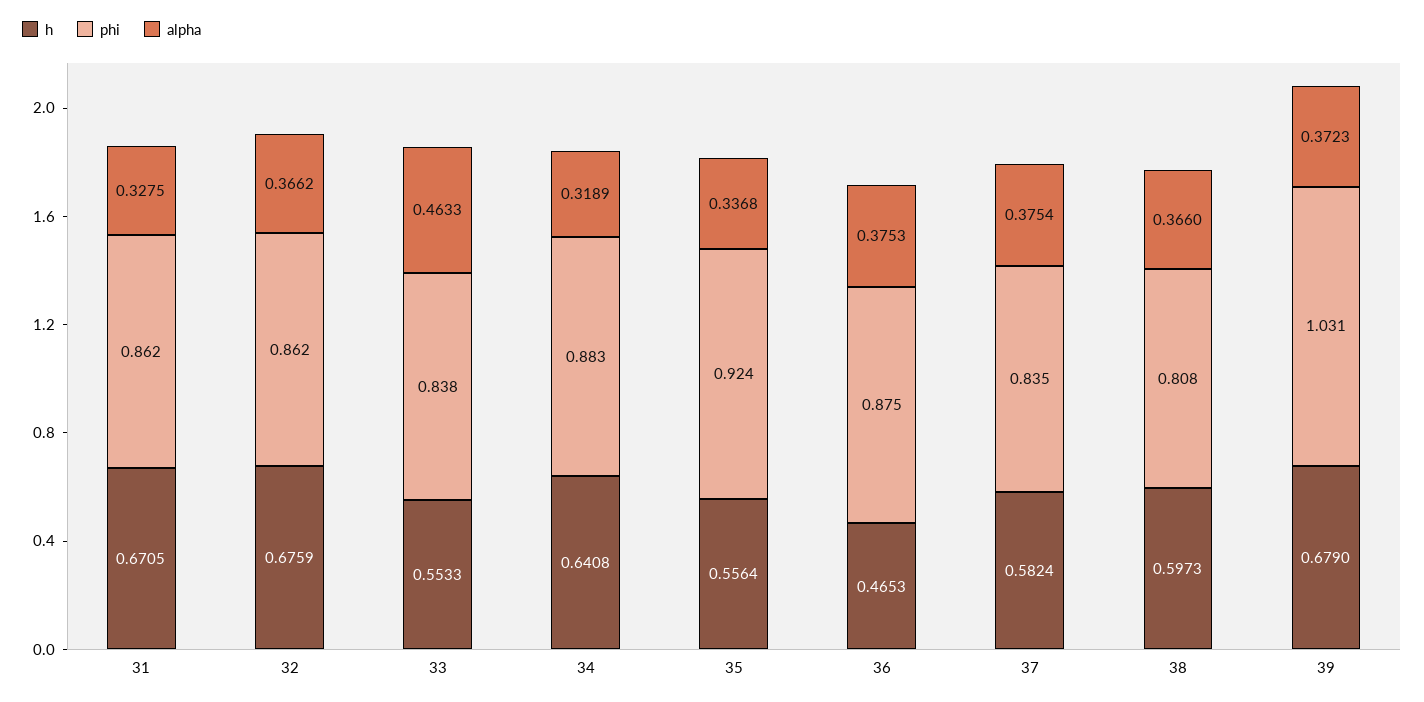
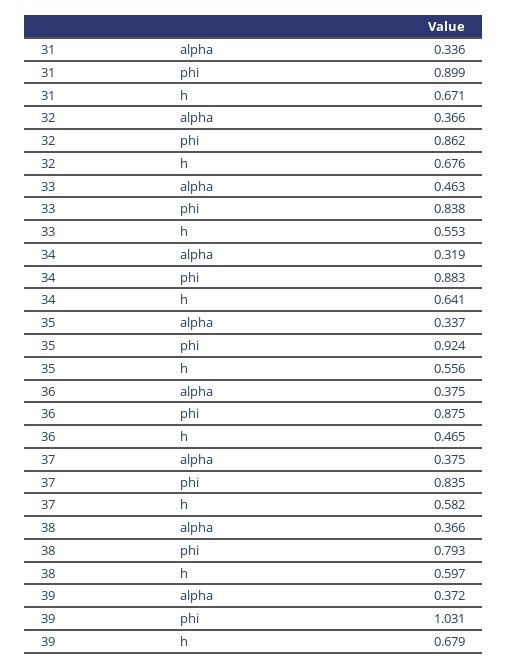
phi, 31: 0.862 -> 0.899
alpha, 31: 0.3275 -> 0.336
phi, 38: 0.808 -> 0.793

